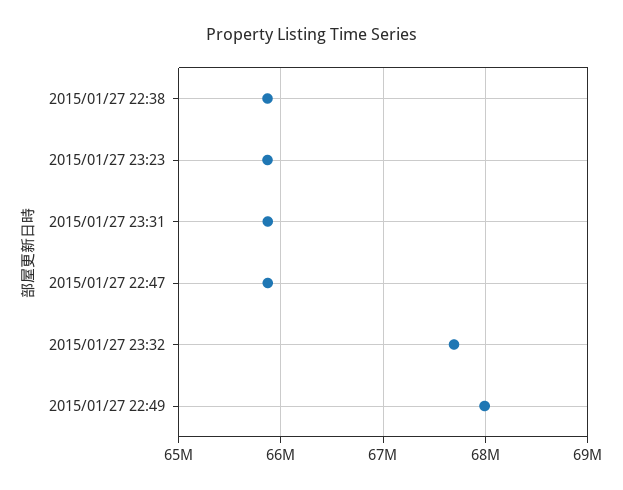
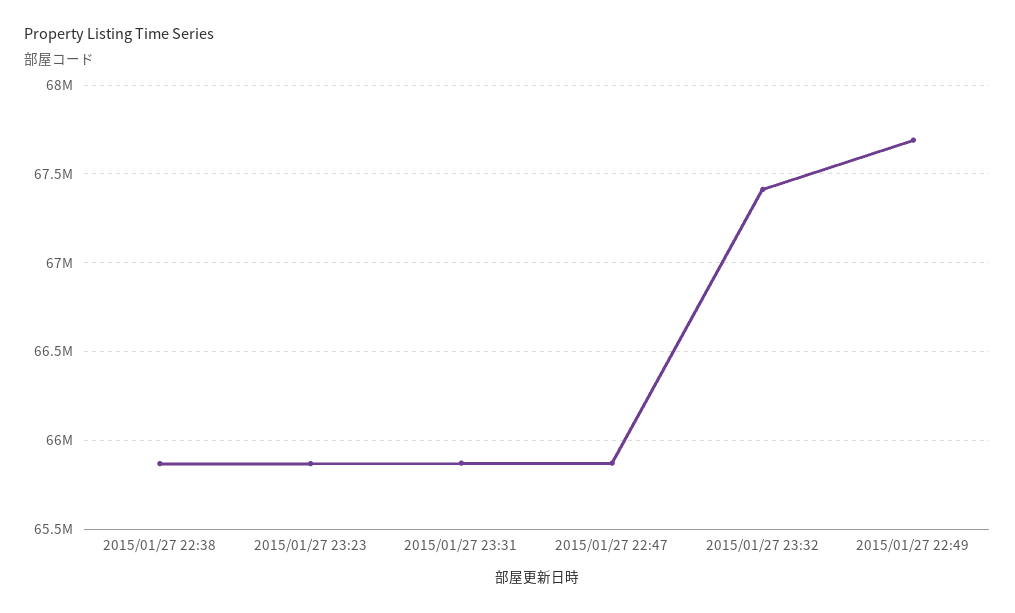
2015/01/27 23:32: 67700000 -> 67400000
2015/01/27 22:49: 68000000 -> 67700000

